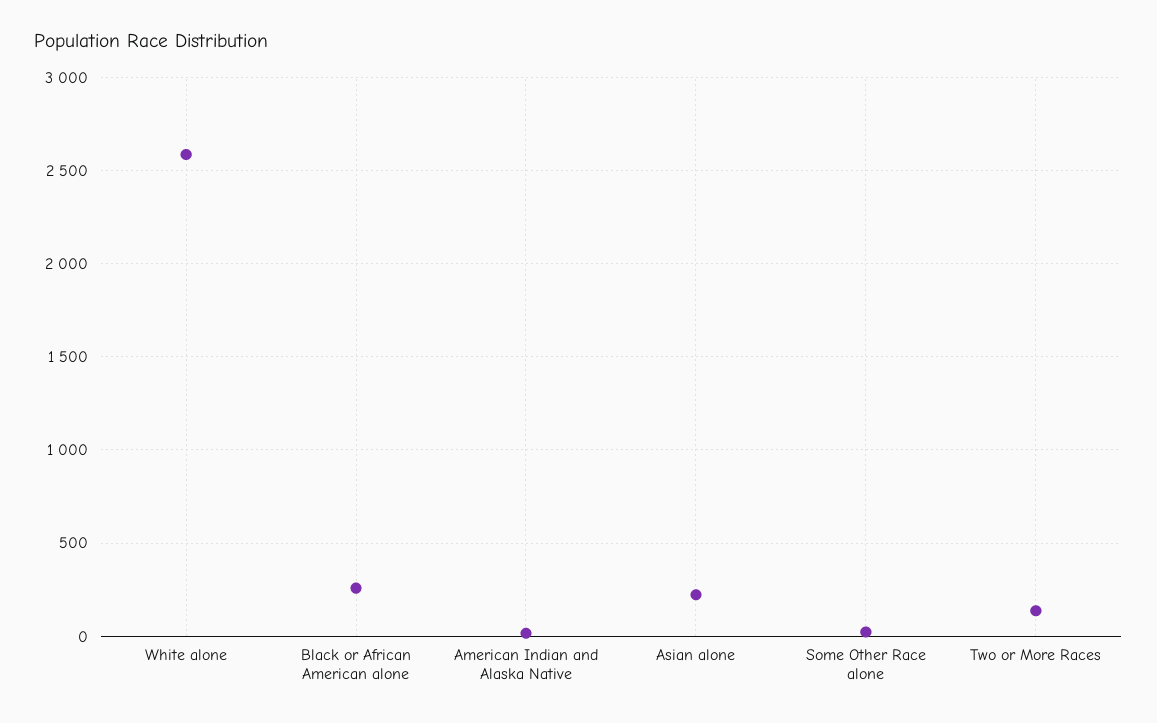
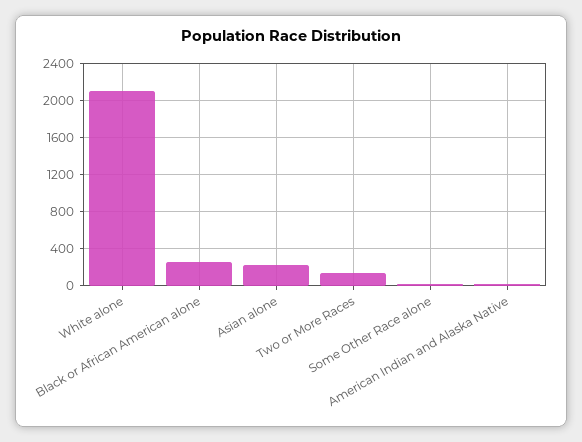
White alone: 2600 -> 2100

